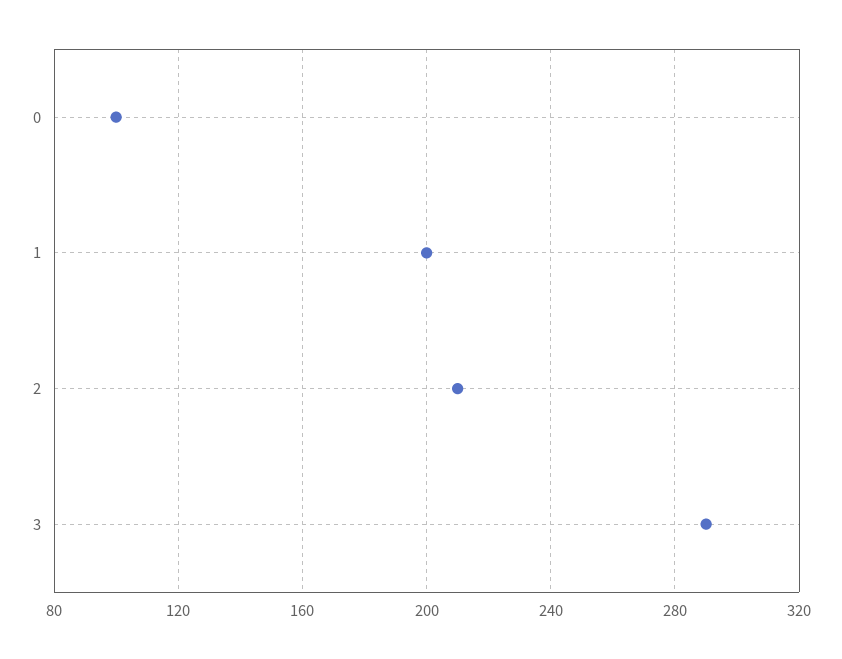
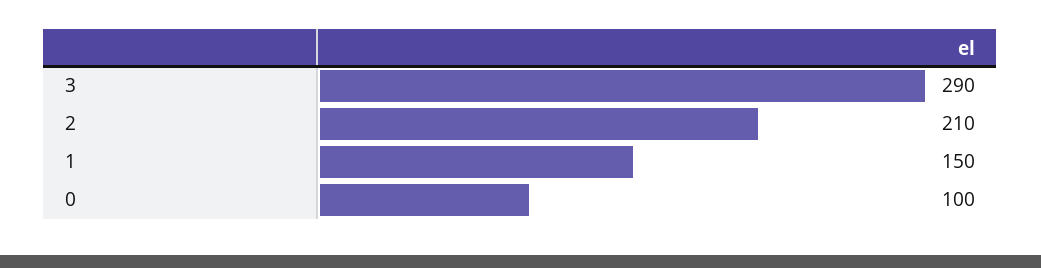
1: 200 -> 150

